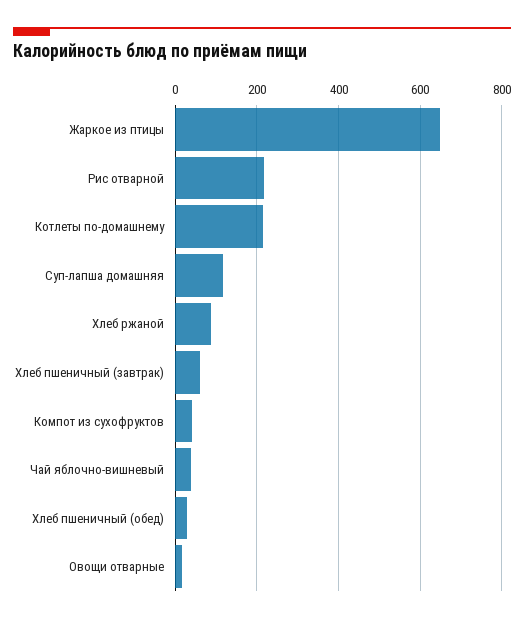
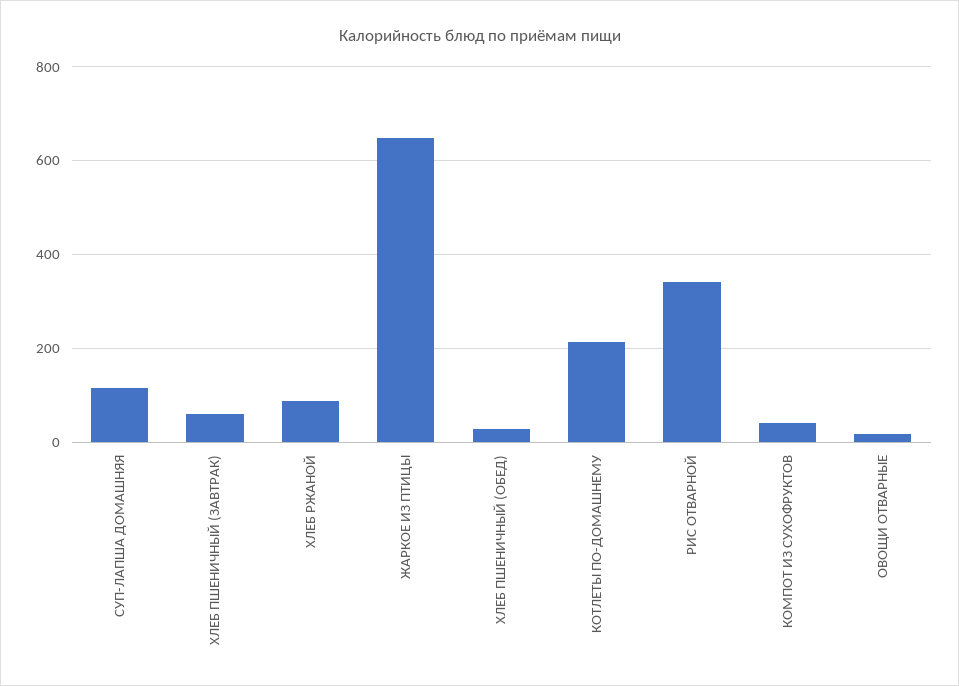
Рис отварной: 220 -> 340
Чай яблочно-вишневый: 40 -> none

